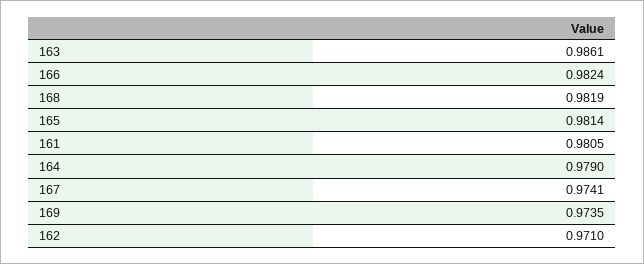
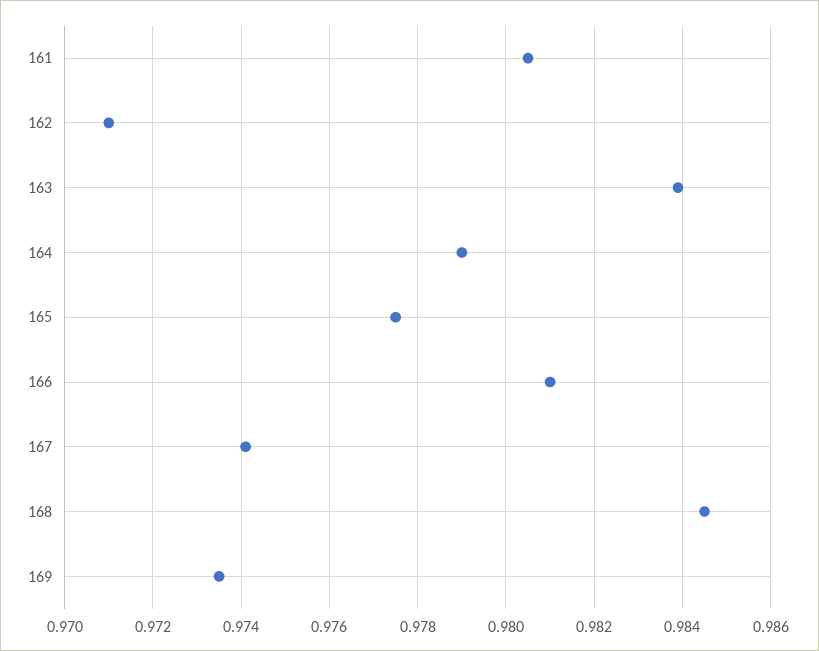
163: 0.9861 -> 0.984
166: 0.9824 -> 0.981
168: 0.9819 -> 0.9845
165: 0.9814 -> 0.9775

